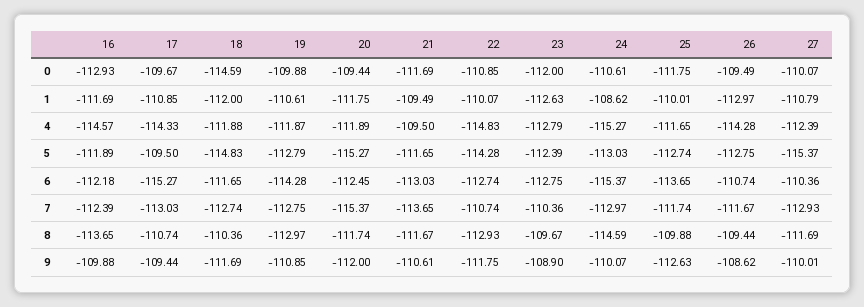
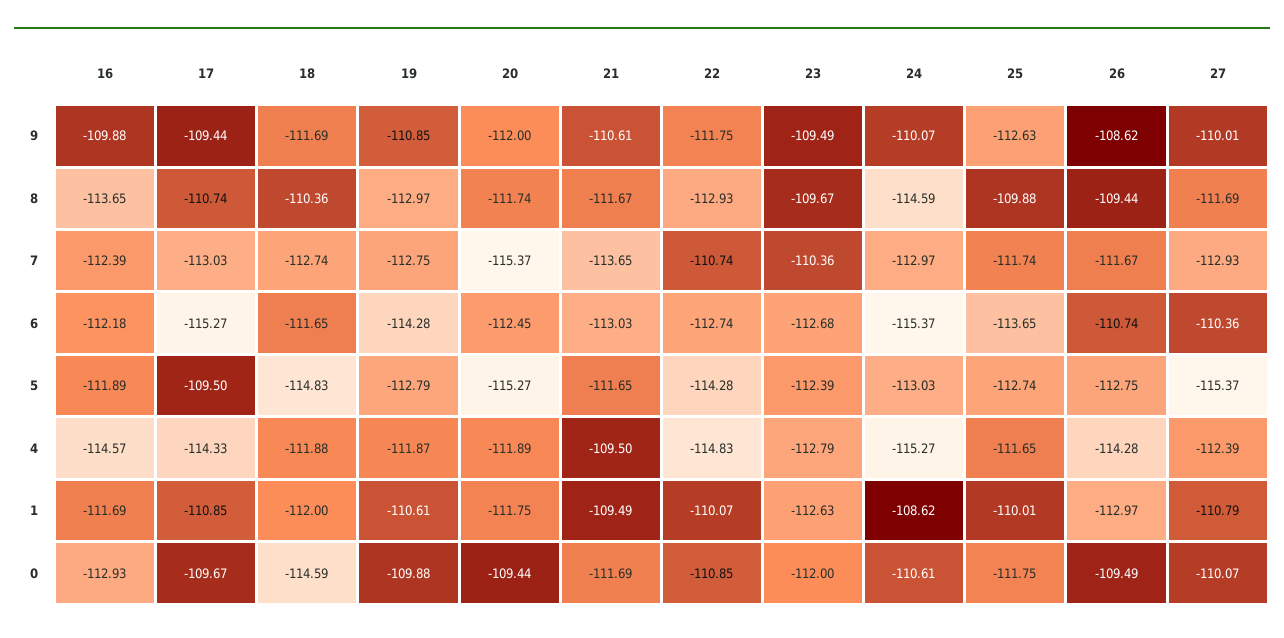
23, 6: -112.75 -> -112.68
23, 9: -108.9 -> -109.49

